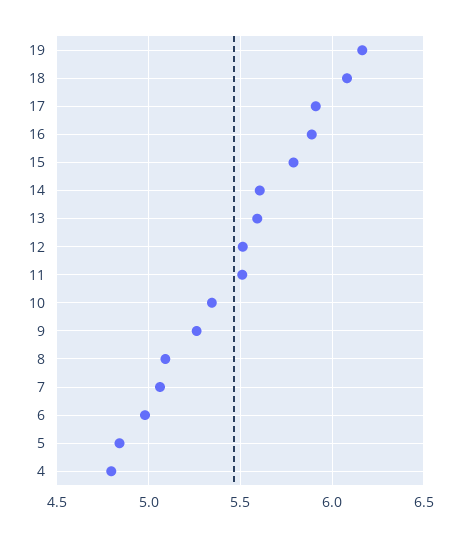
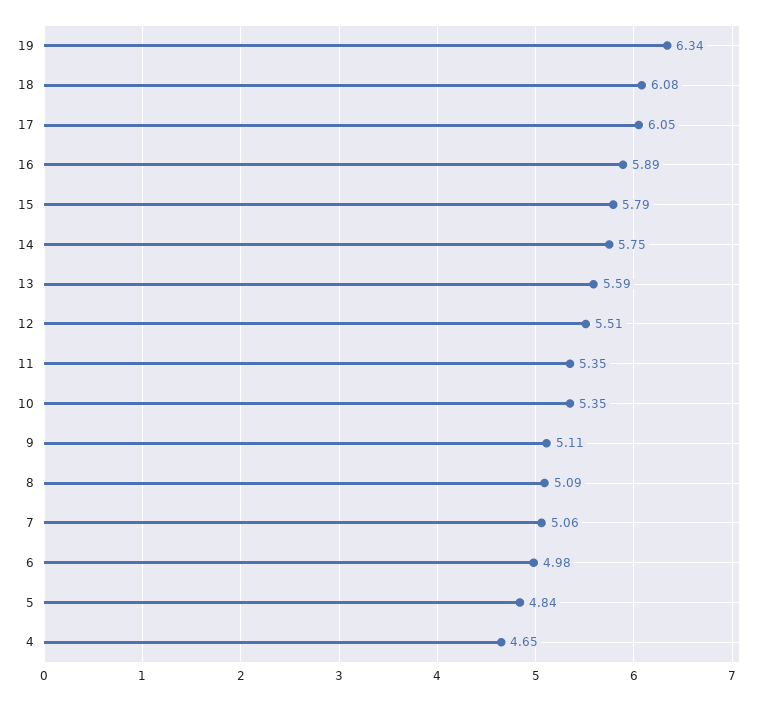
19: 6.15 -> 6.34
17: 5.9 -> 6.05
14: 5.6 -> 5.75
11: 5.5 -> 5.35
9: 5.25 -> 5.11
4: 4.8 -> 4.65

